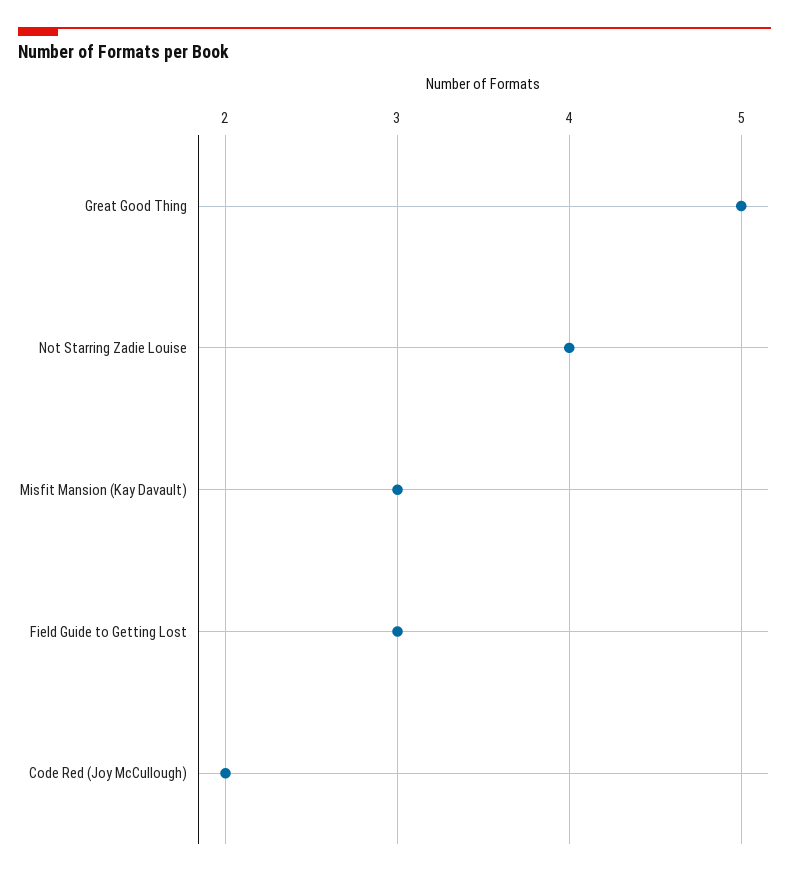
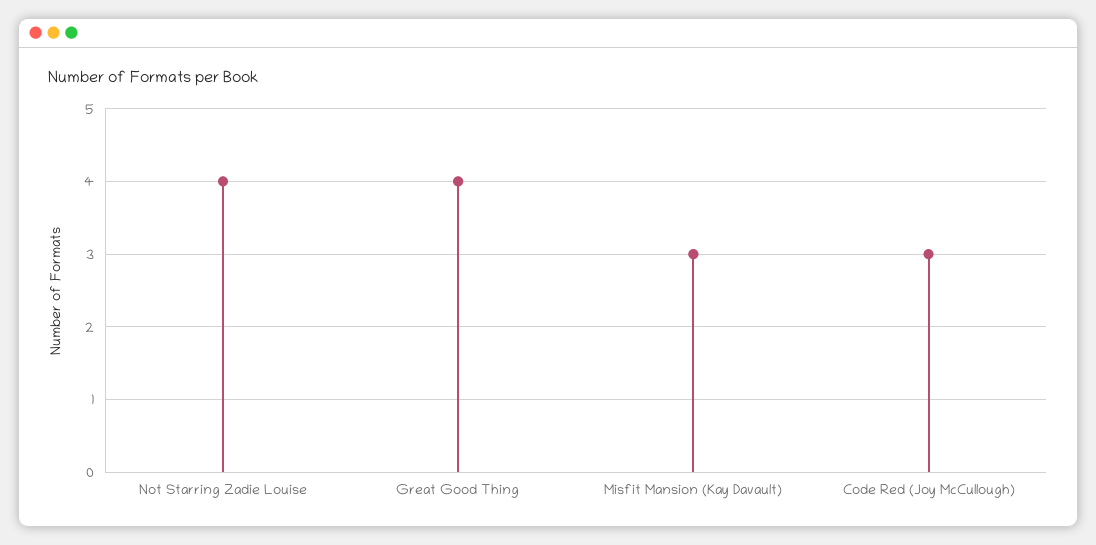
Great Good Thing: 5 -> 4
Field Guide to Getting Lost: 3 -> none
Code Red (Joy McCullough): 2 -> 3

